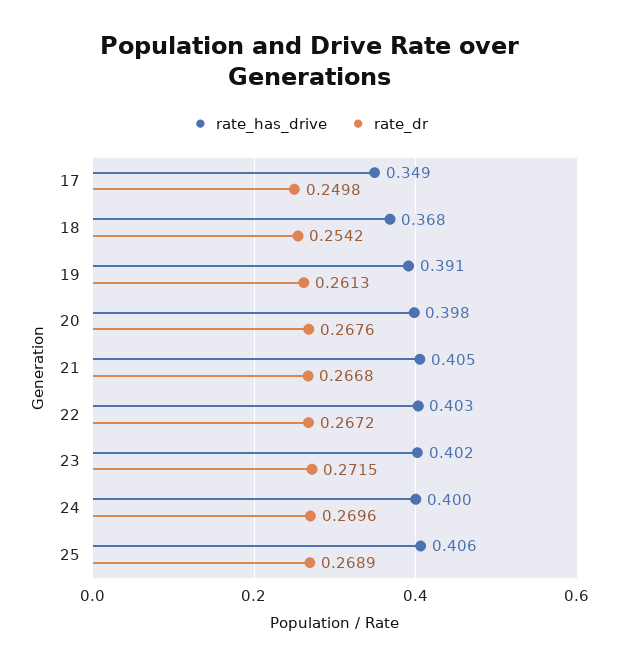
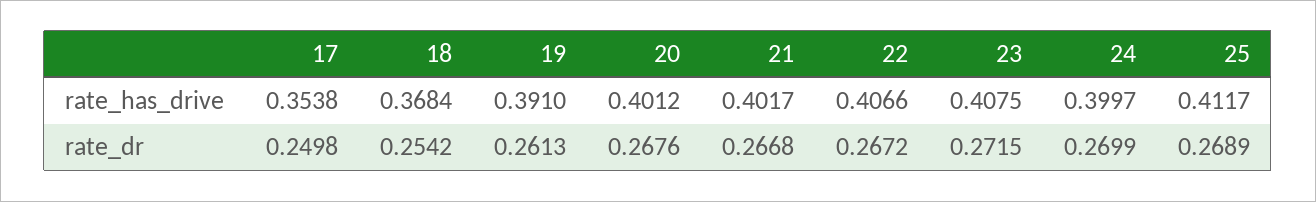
rate_has_drive, 17: 0.349 -> 0.3538
rate_has_drive, 20: 0.398 -> 0.4012
rate_has_drive, 21: 0.405 -> 0.4017
rate_has_drive, 22: 0.403 -> 0.4066
rate_has_drive, 23: 0.402 -> 0.4075
rate_dr, 24: 0.2696 -> 0.2699
rate_has_drive, 25: 0.406 -> 0.4117

